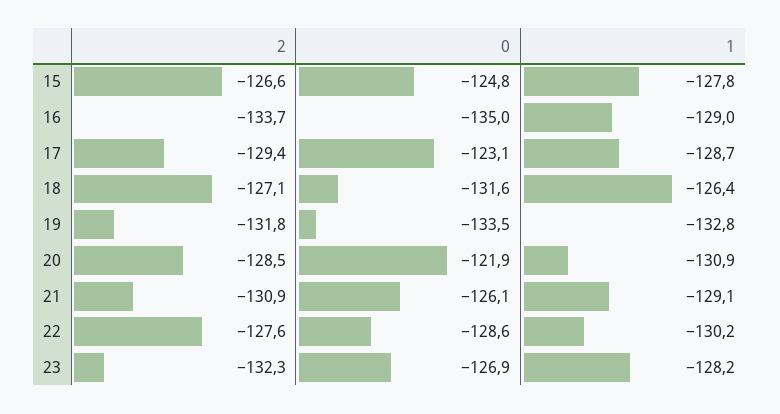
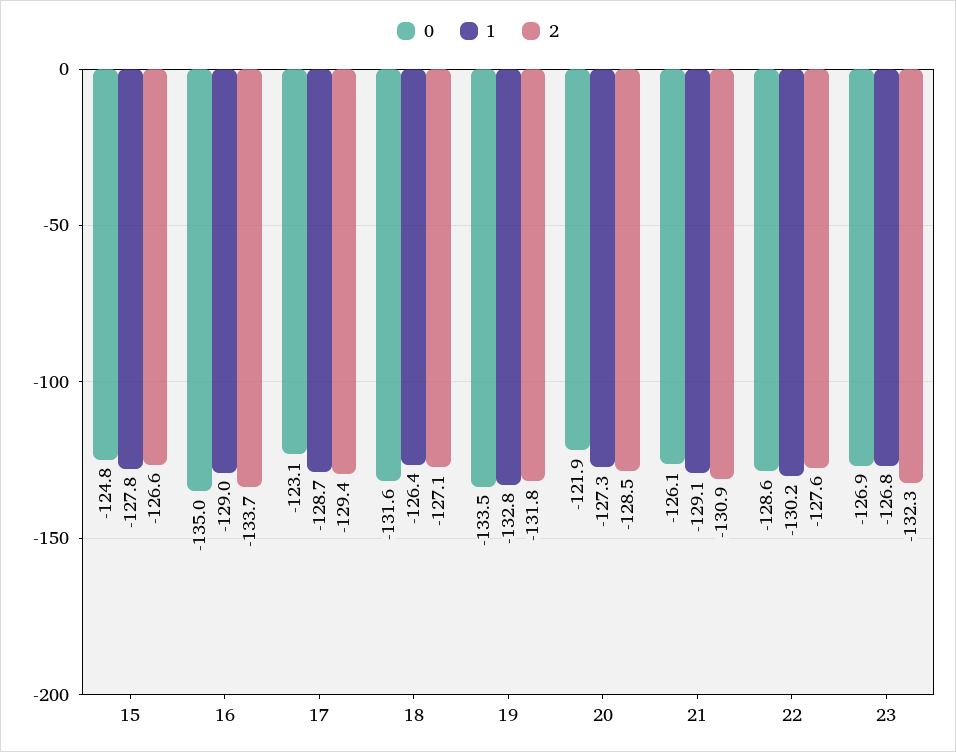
1, 20: -130.9 -> -127.3
1, 23: -128.2 -> -126.8

